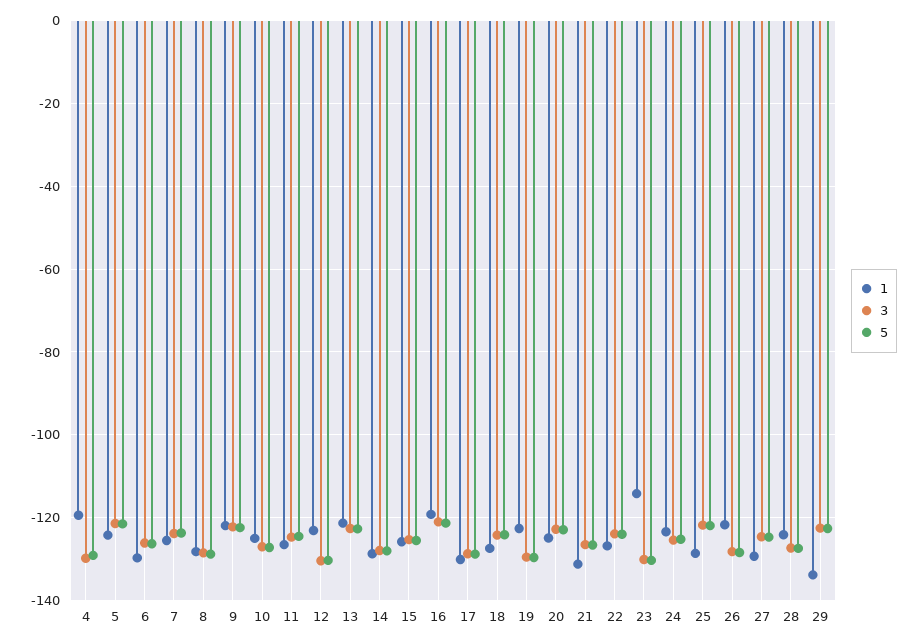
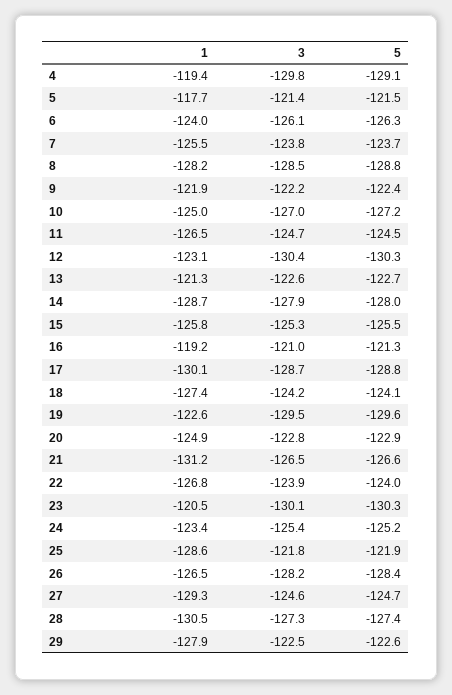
1, 5: -124 -> -117.7
1, 6: -130 -> -124
1, 23: -114 -> -120.5
1, 26: -122 -> -126.5
1, 28: -124 -> -130.5
1, 29: -134 -> -127.9

